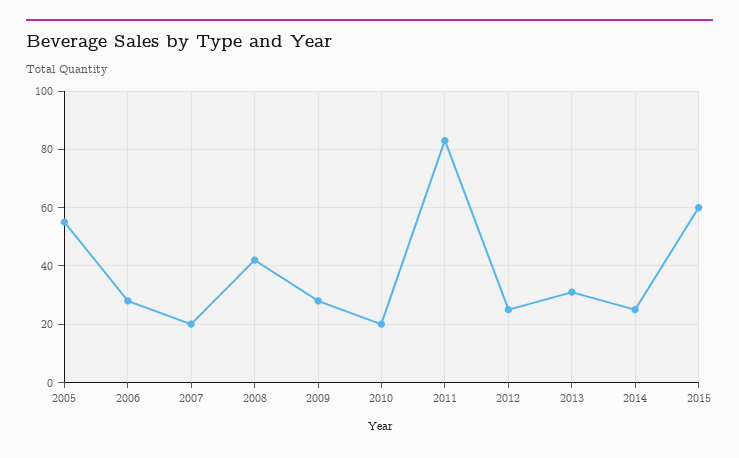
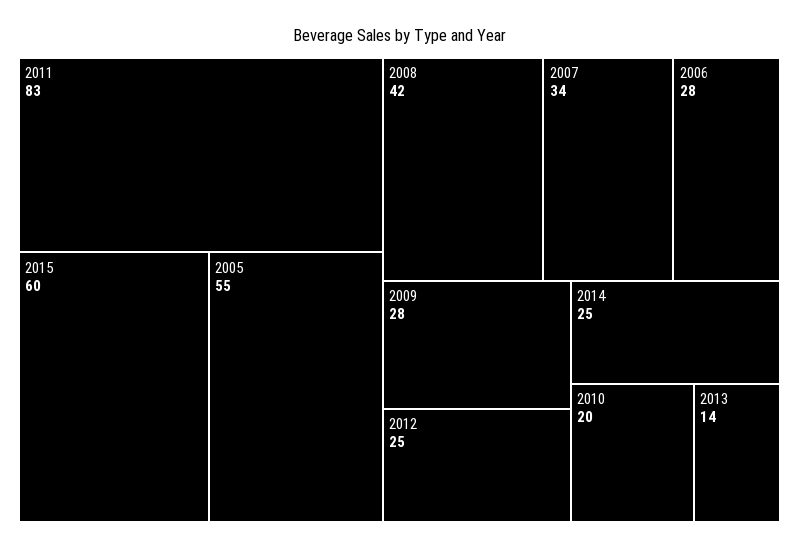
2007: 20 -> 34
2013: 30 -> 14

